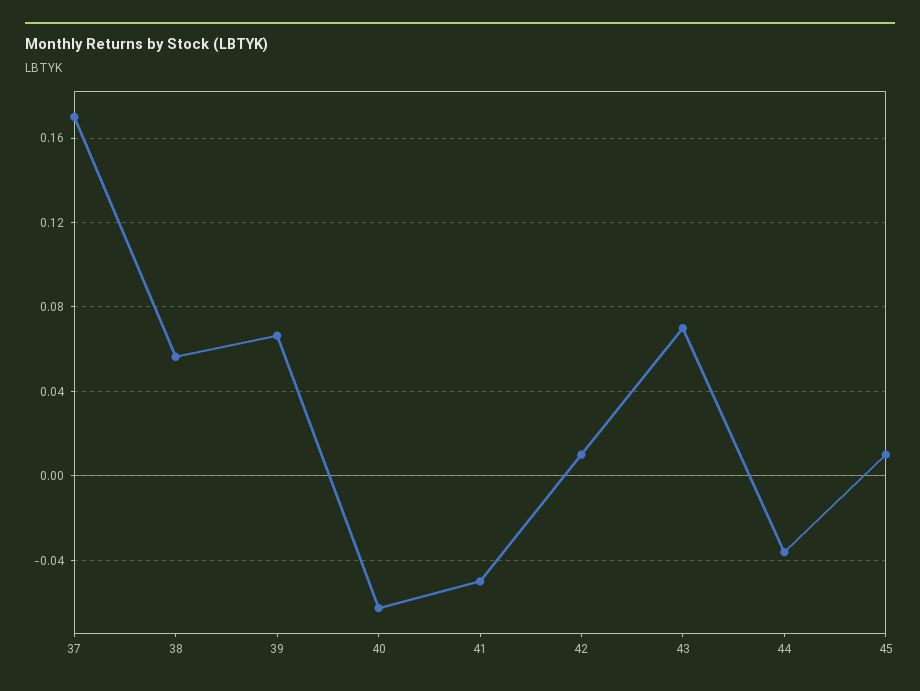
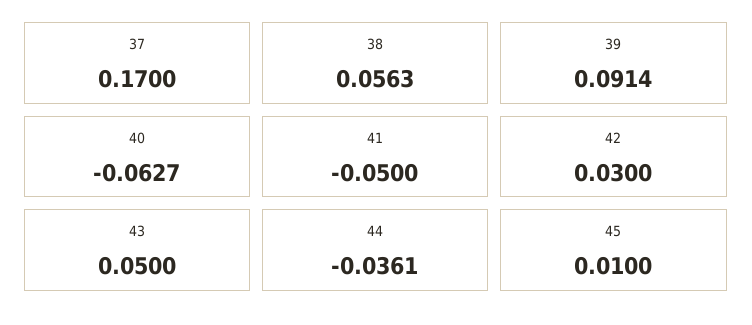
39: 0.065 -> 0.0914
42: 0.01 -> 0.03
43: 0.07 -> 0.05

